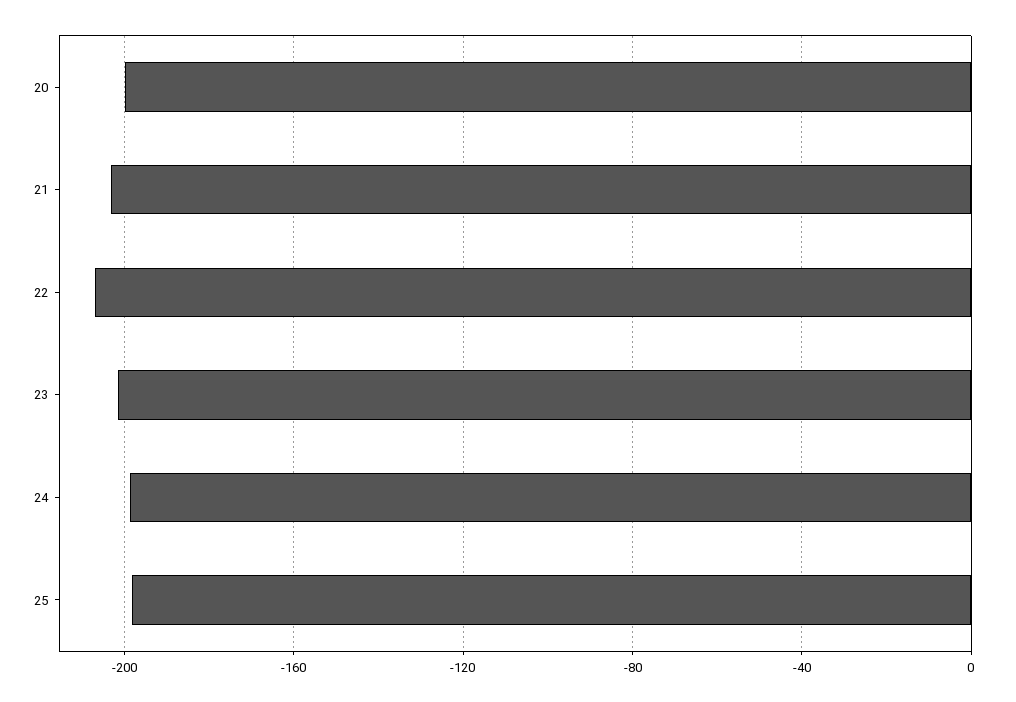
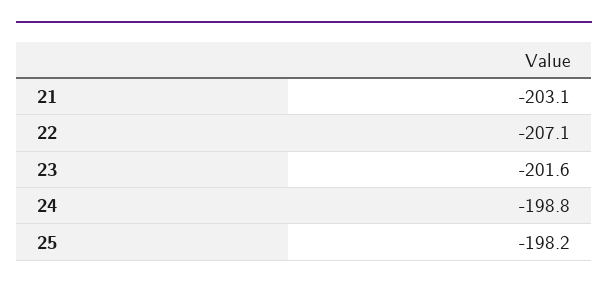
20: -200 -> none

